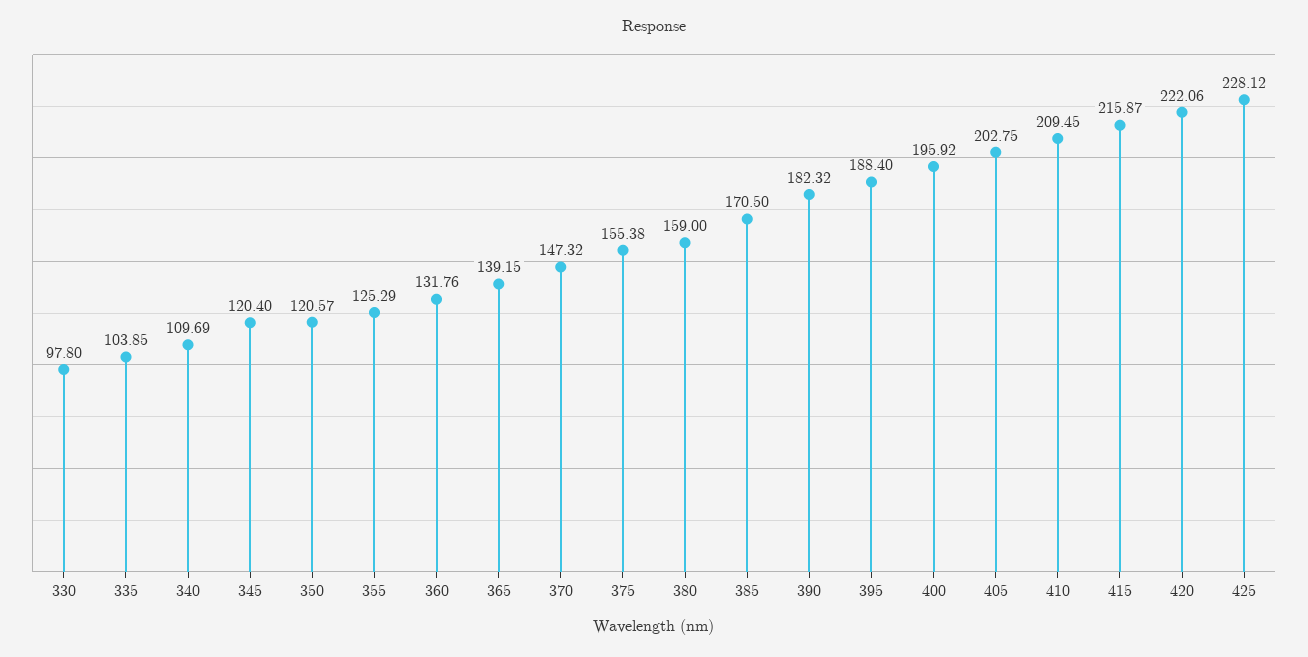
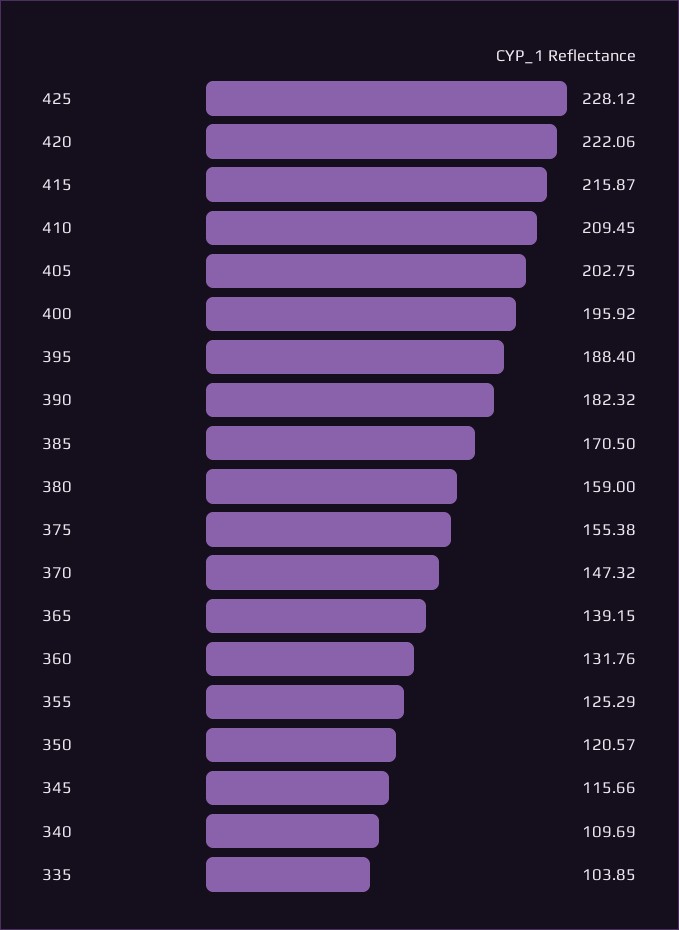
330: 97.8 -> none
345: 120.4 -> 115.66

